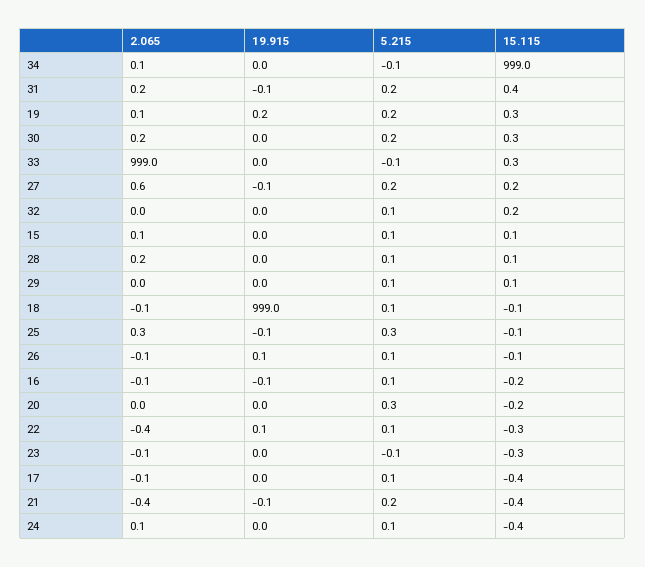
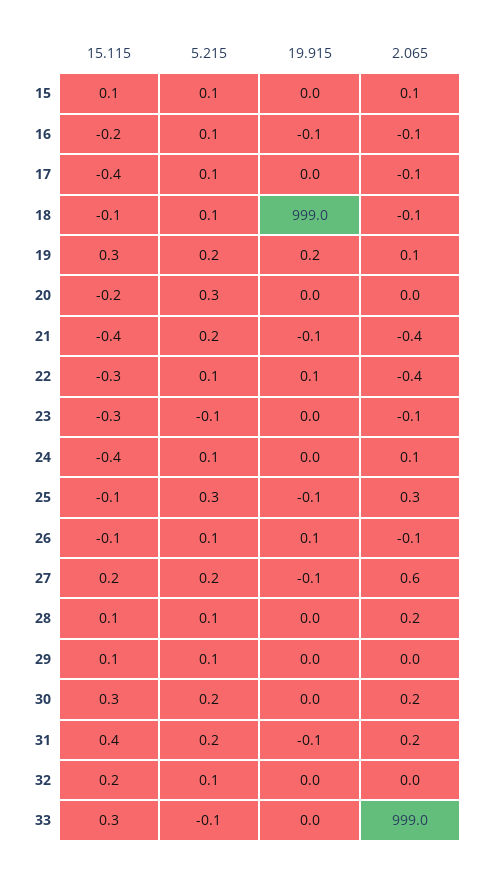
2.065, 34: 0.1 -> none
19.915, 34: 0 -> none
5.215, 34: -0.1 -> none
15.115, 34: 999 -> none

